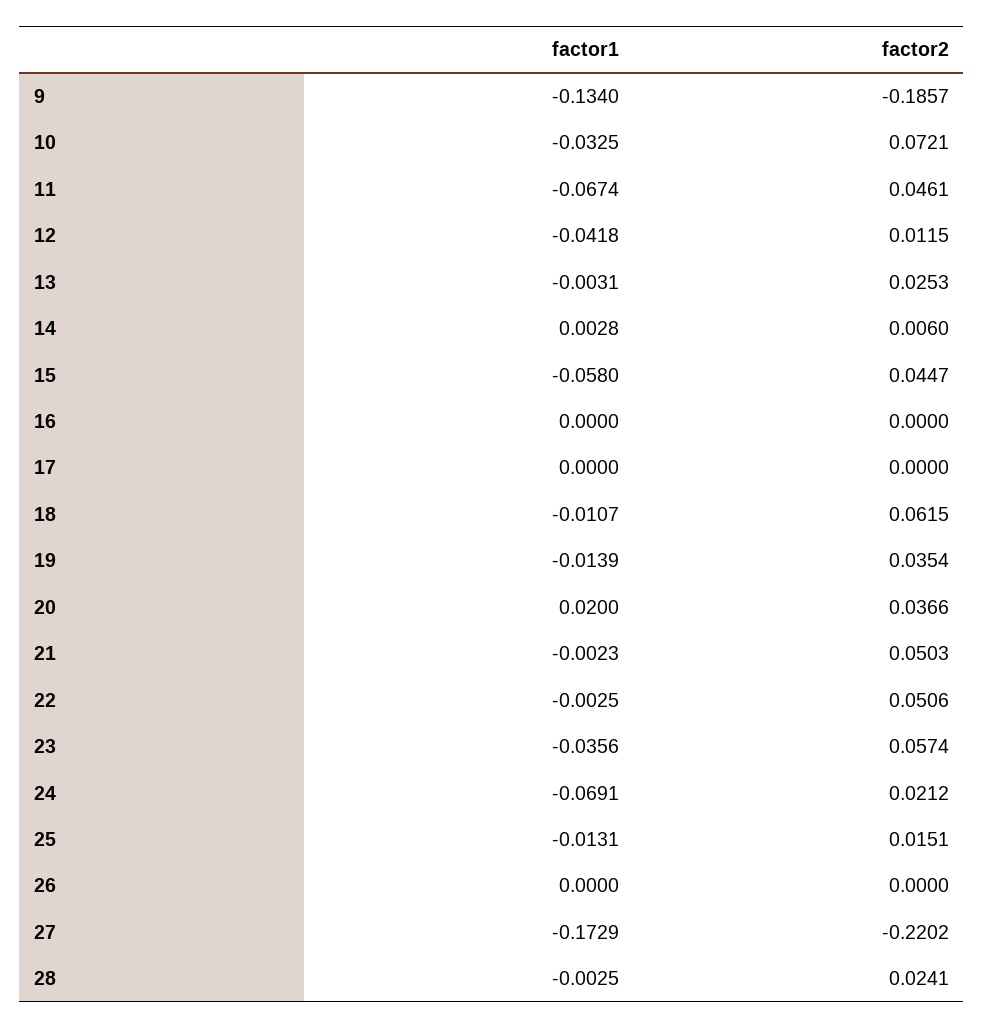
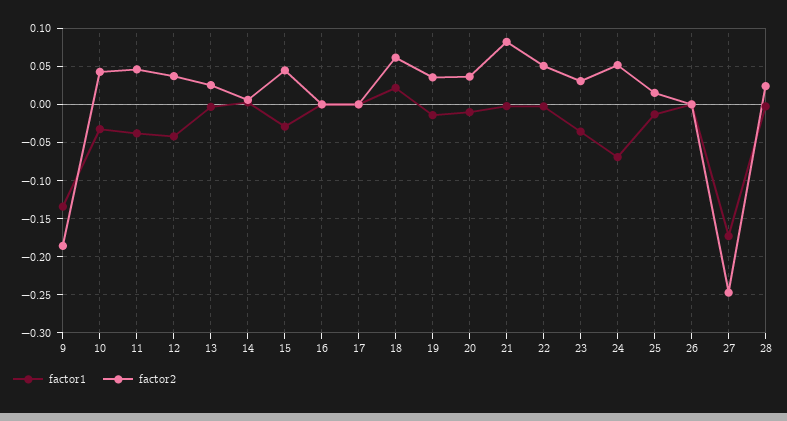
factor2, 10: 0.0721 -> 0.04
factor1, 11: -0.0674 -> -0.04
factor2, 12: 0.0115 -> 0.04
factor1, 15: -0.058 -> -0.03
factor1, 18: -0.0107 -> 0.02
factor1, 20: 0.02 -> -0.01
factor2, 21: 0.0503 -> 0.08
factor2, 23: 0.0574 -> 0.03
factor2, 24: 0.0212 -> 0.05
factor2, 27: -0.2202 -> -0.25

